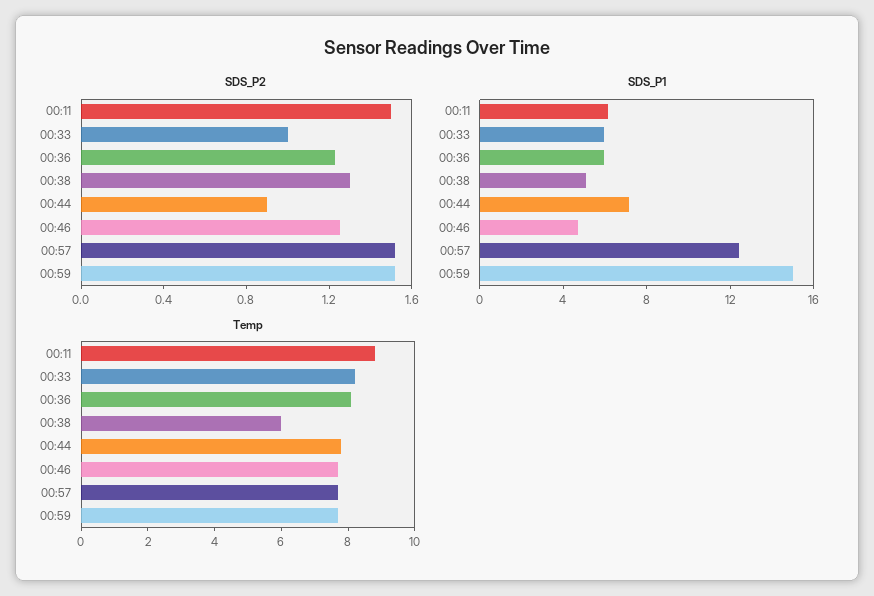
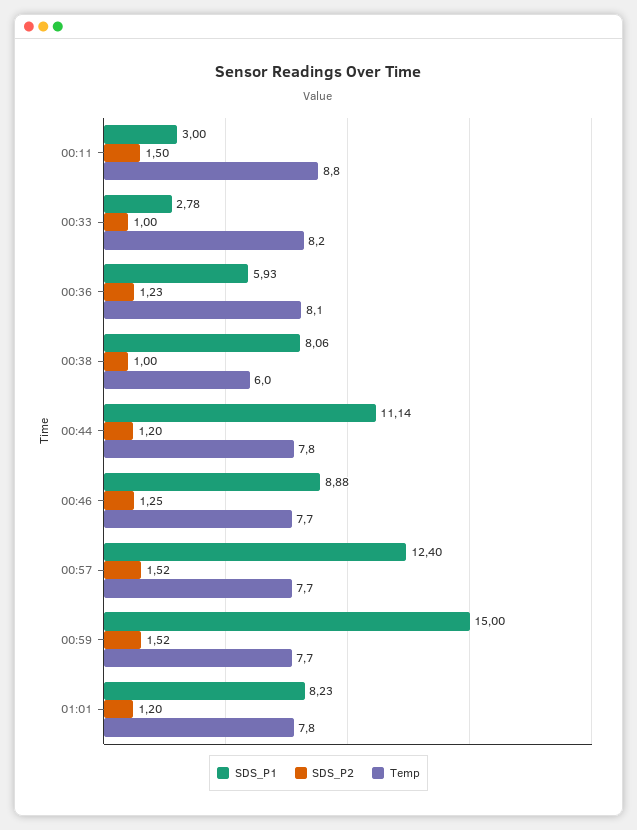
SDS_P2, 00:38: 1.3 -> 1
SDS_P2, 00:44: 0.9 -> 1.2
SDS_P1, 00:11: 6 -> 3
SDS_P1, 00:33: 6 -> 2.78
SDS_P1, 00:38: 5 -> 8.06
SDS_P1, 00:44: 7 -> 11.14
SDS_P1, 00:46: 5 -> 8.88
SDS_P1, 01:01: none -> 8.23
SDS_P2, 01:01: none -> 1.2
Temp, 01:01: none -> 7.8

